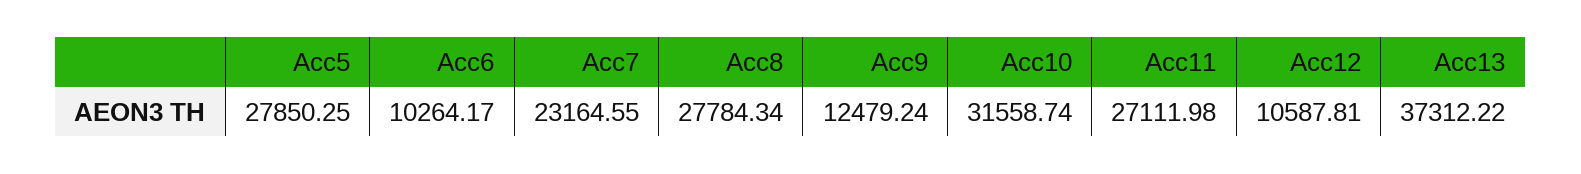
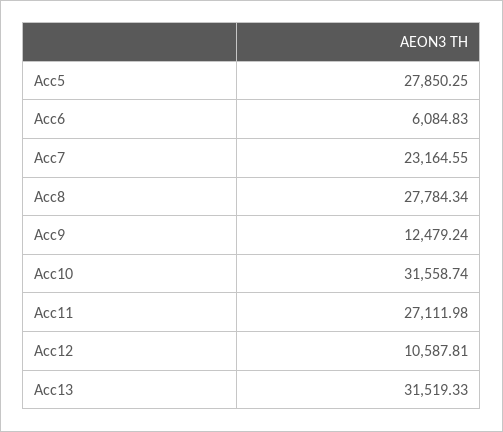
Acc6: 10264.17 -> 6084.83
Acc13: 37312.22 -> 31519.33

